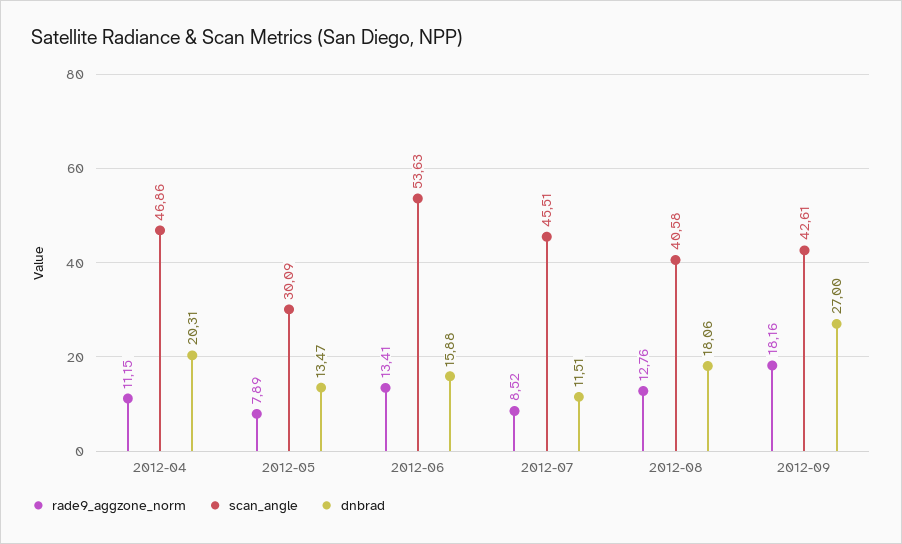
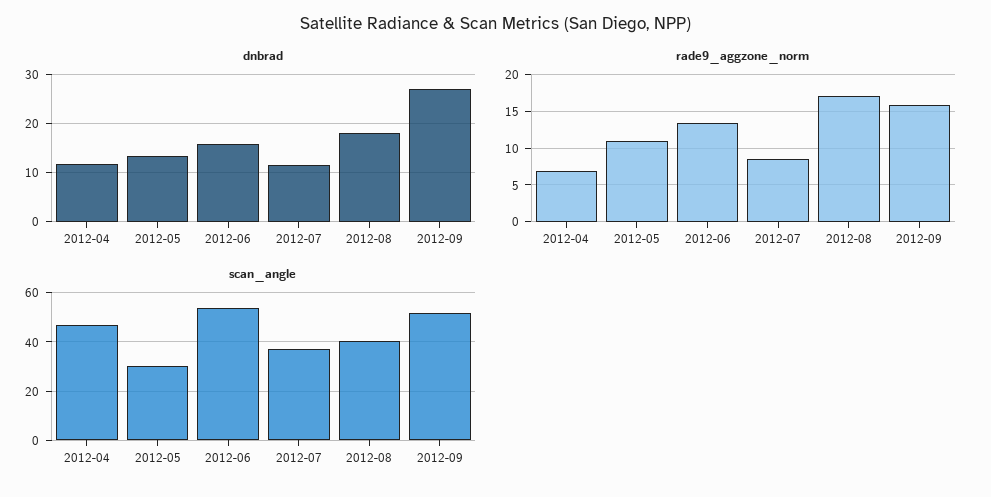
rade9_aggzone_norm, 2012-04: 11.15 -> 7
dnbrad, 2012-04: 20.31 -> 12
rade9_aggzone_norm, 2012-05: 7.89 -> 11
scan_angle, 2012-07: 45.51 -> 37.5
rade9_aggzone_norm, 2012-08: 12.76 -> 17
rade9_aggzone_norm, 2012-09: 18.16 -> 16
scan_angle, 2012-09: 42.61 -> 52.5

